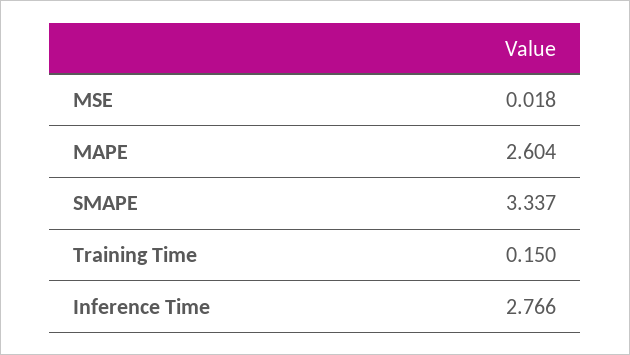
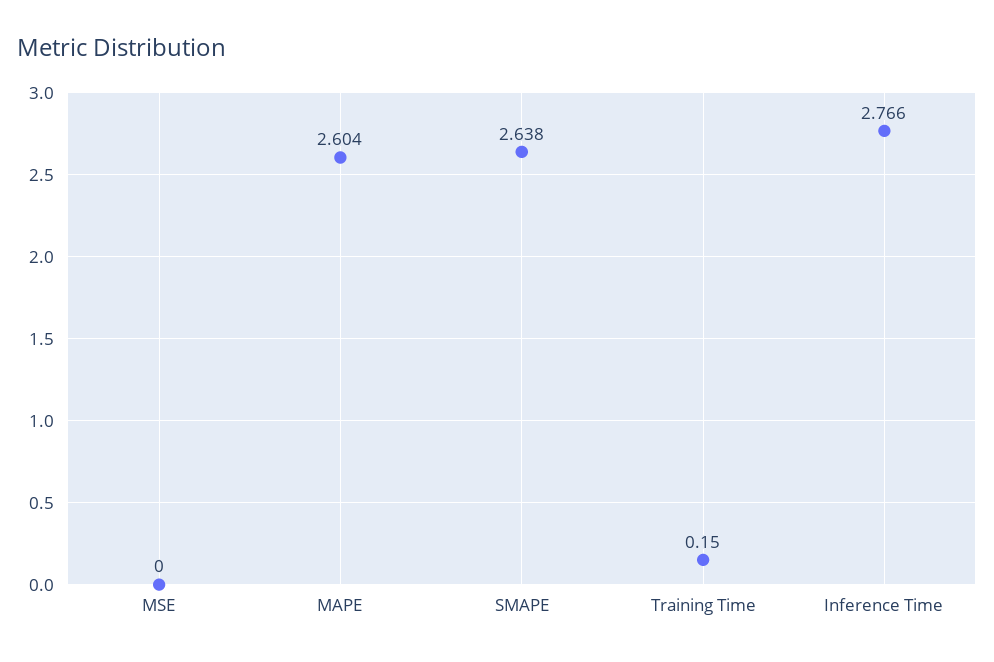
MSE: 0.018 -> 0
SMAPE: 3.337 -> 2.638

